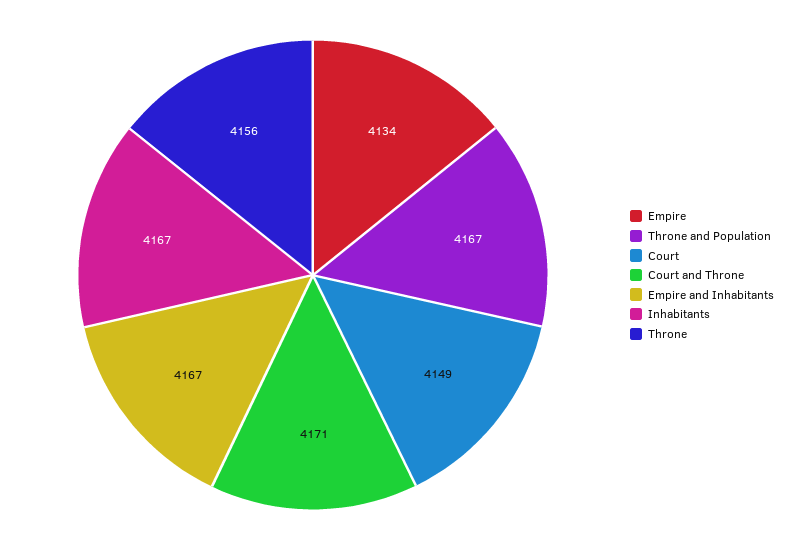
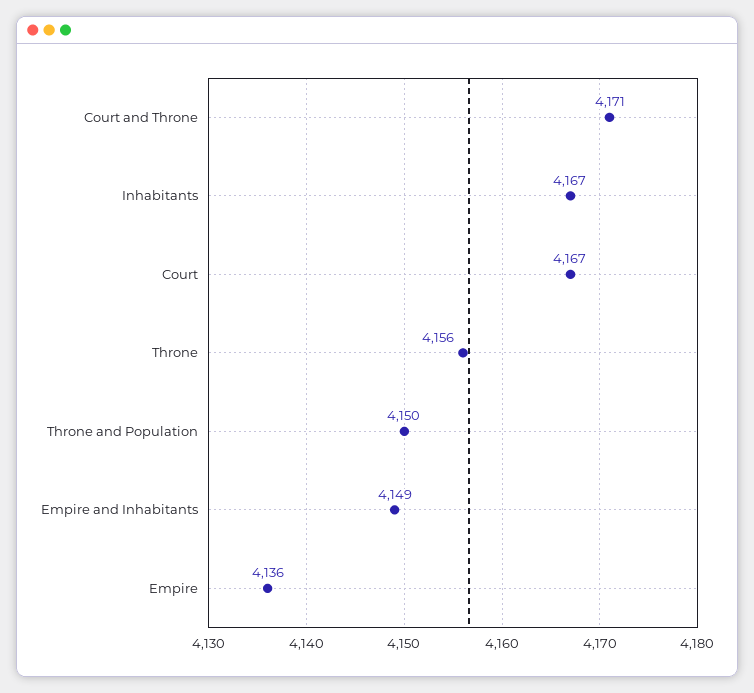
Empire: 4134 -> 4136
Throne and Population: 4167 -> 4150
Court: 4149 -> 4167
Empire and Inhabitants: 4167 -> 4149

